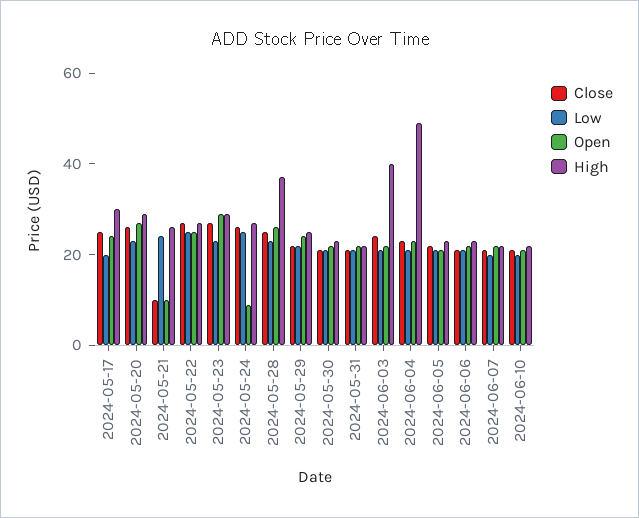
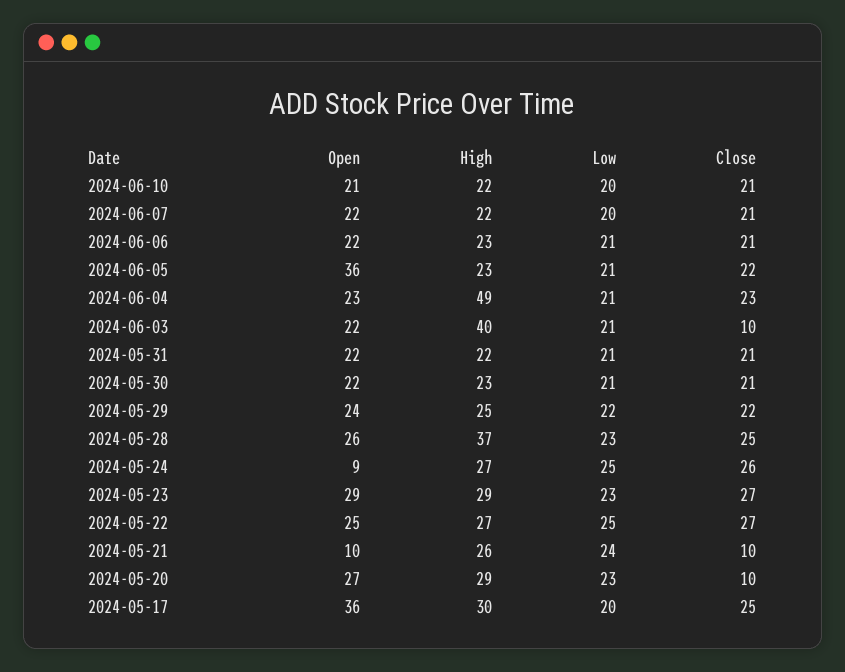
Open, 2024-05-17: 25 -> 36
Close, 2024-05-20: 25 -> 10
Close, 2024-06-03: 25 -> 10
Open, 2024-06-05: 20 -> 36

